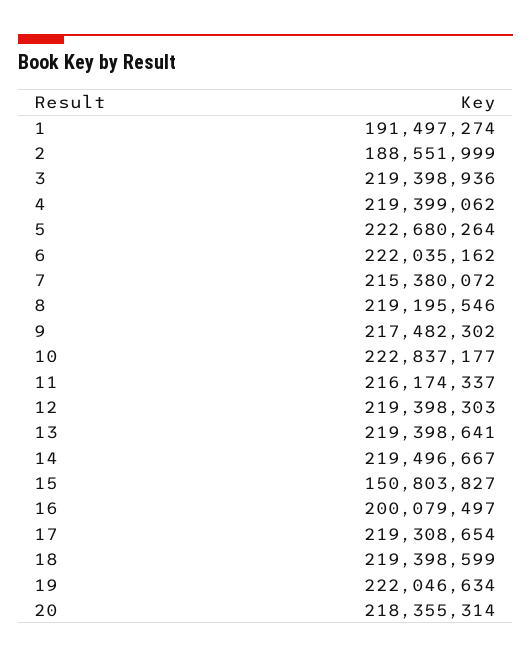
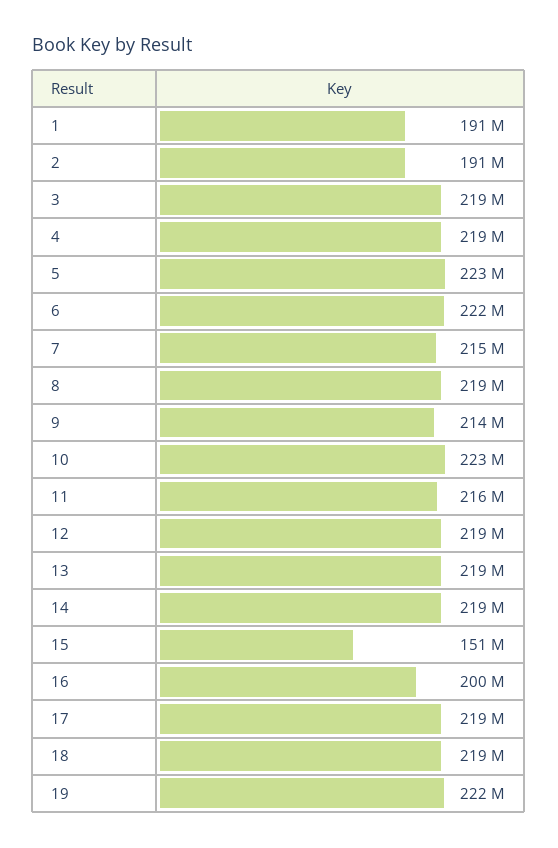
2: 188551999 -> 191000000
9: 217482302 -> 214000000
20: 218355314 -> none

